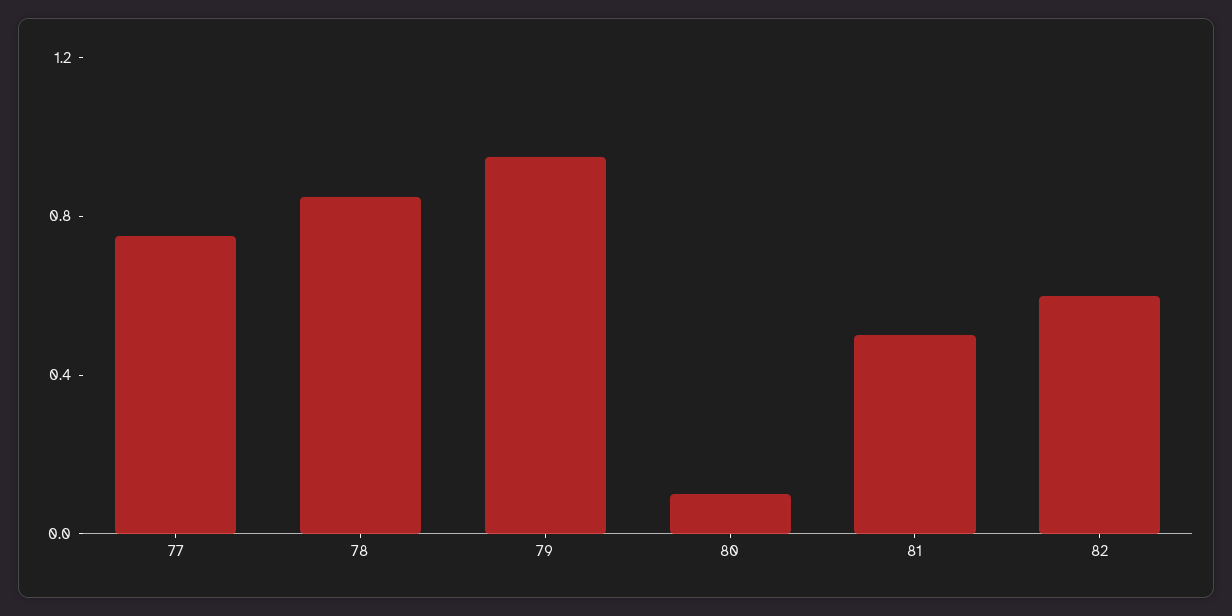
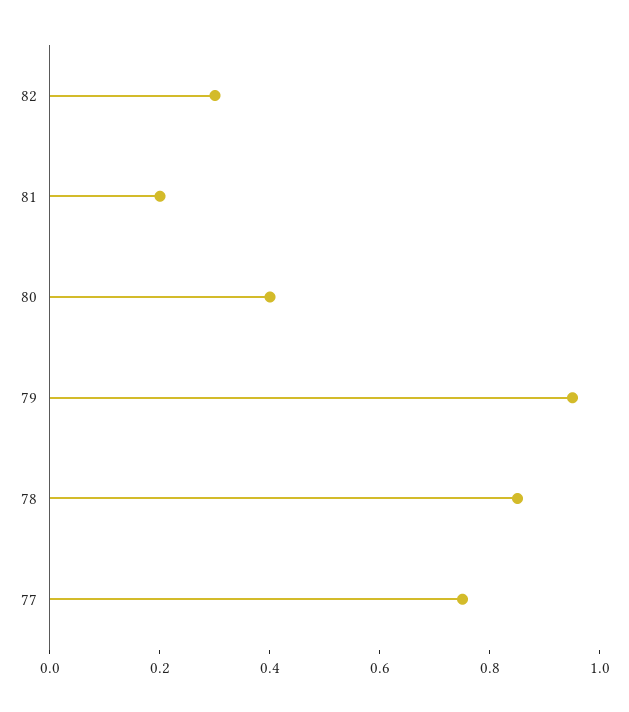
80: 0.1 -> 0.4
81: 0.5 -> 0.2
82: 0.6 -> 0.3

